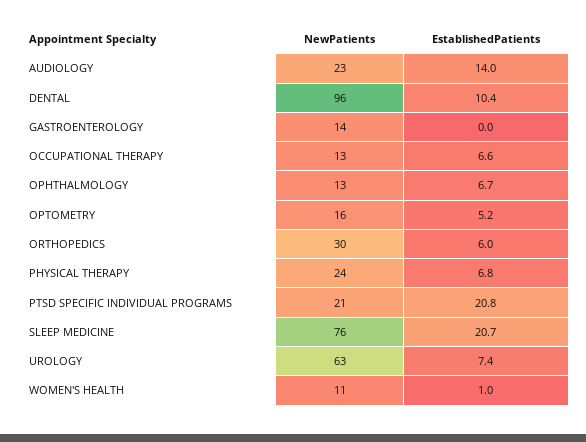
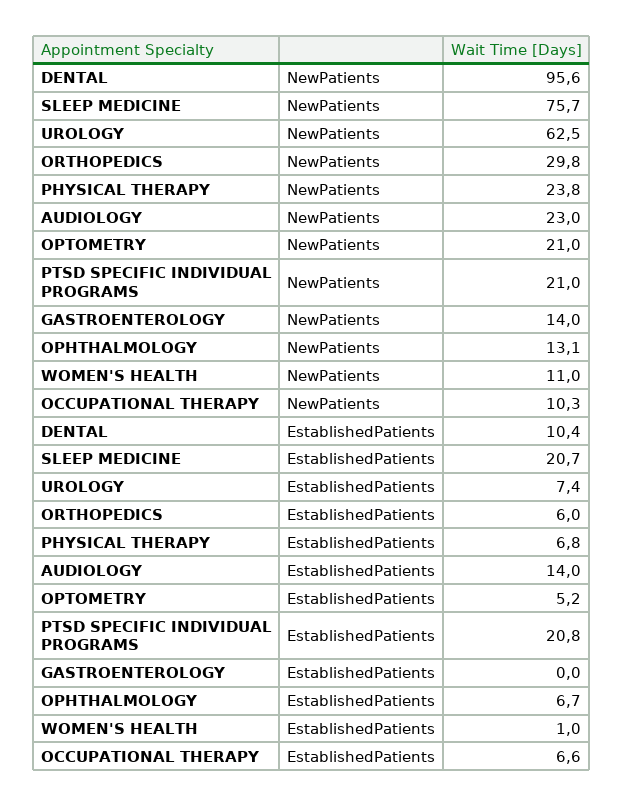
NewPatients, OCCUPATIONAL THERAPY: 13 -> 10.3
NewPatients, OPTOMETRY: 16 -> 21

